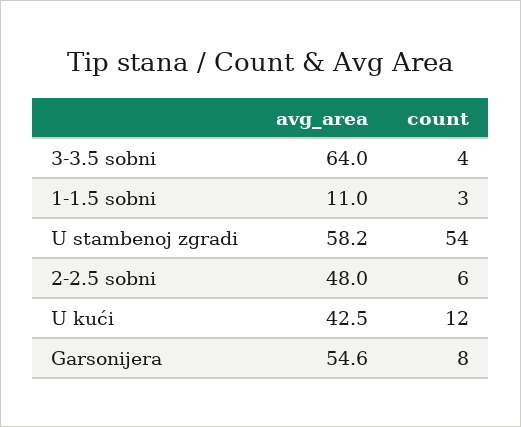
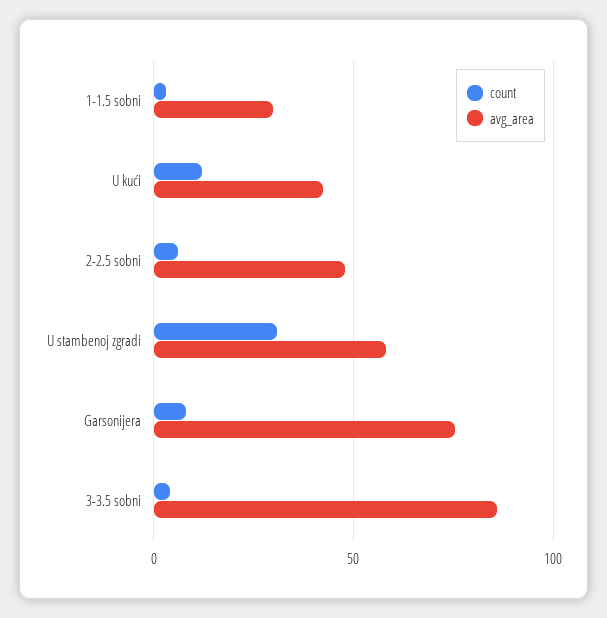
avg_area, 3-3.5 sobni: 64 -> 85
avg_area, 1-1.5 sobni: 11 -> 30
count, U stambenoj zgradi: 54 -> 30
avg_area, Garsonijera: 54.6 -> 75

